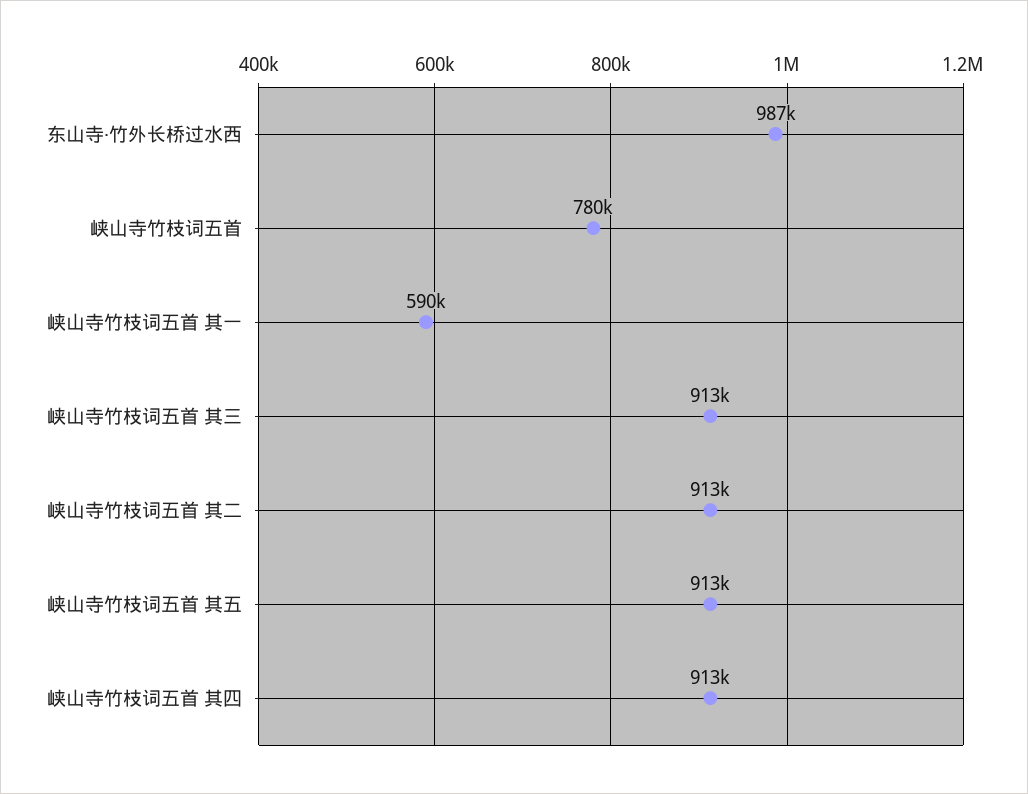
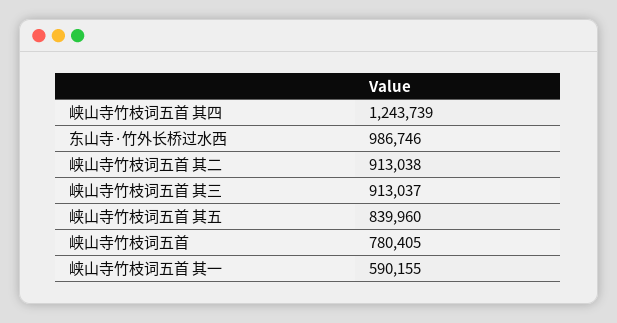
峡山寺竹枝词五首 其五: 913000 -> 839960
峡山寺竹枝词五首 其四: 913000 -> 1243739

